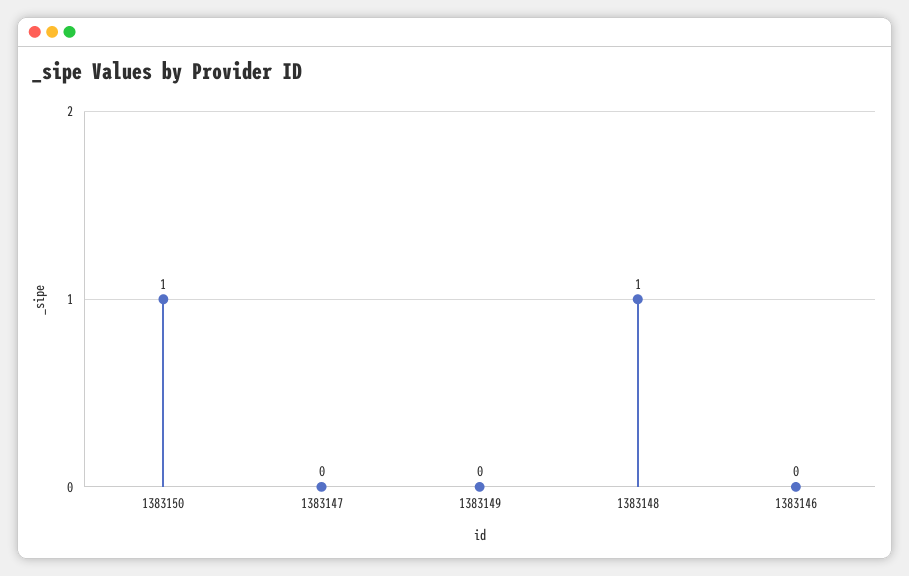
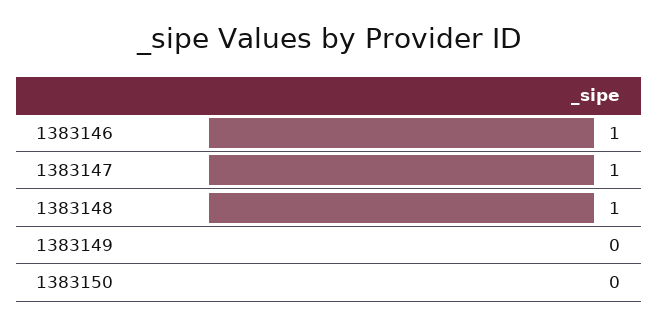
1383150: 1 -> 0
1383147: 0 -> 1
1383146: 0 -> 1

